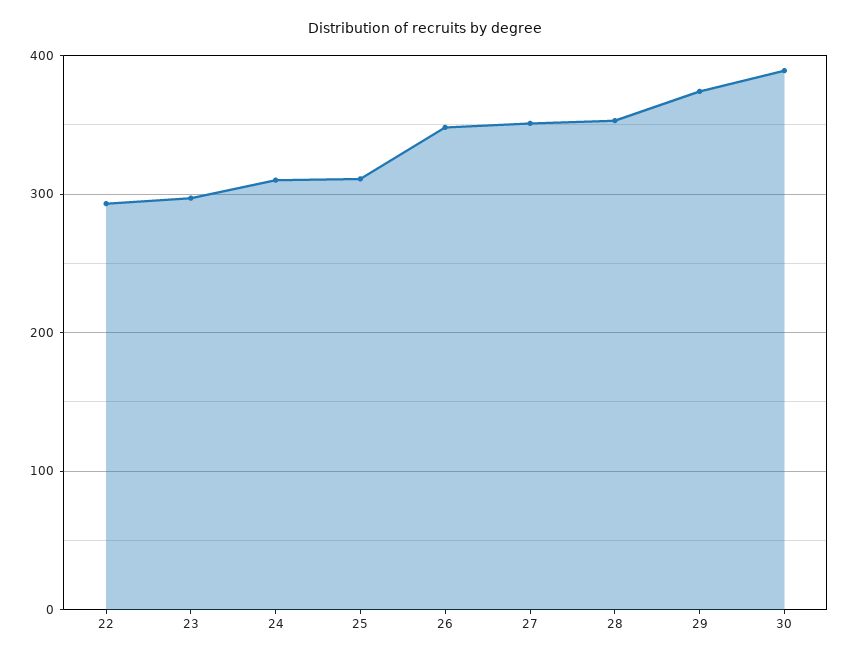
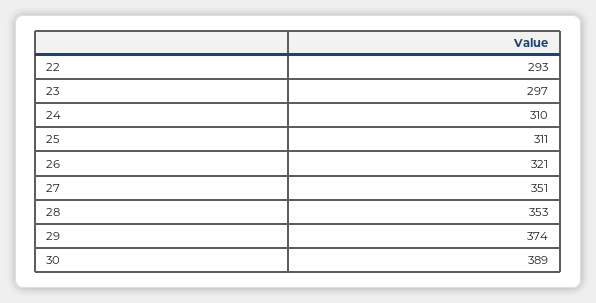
26: 350 -> 321

